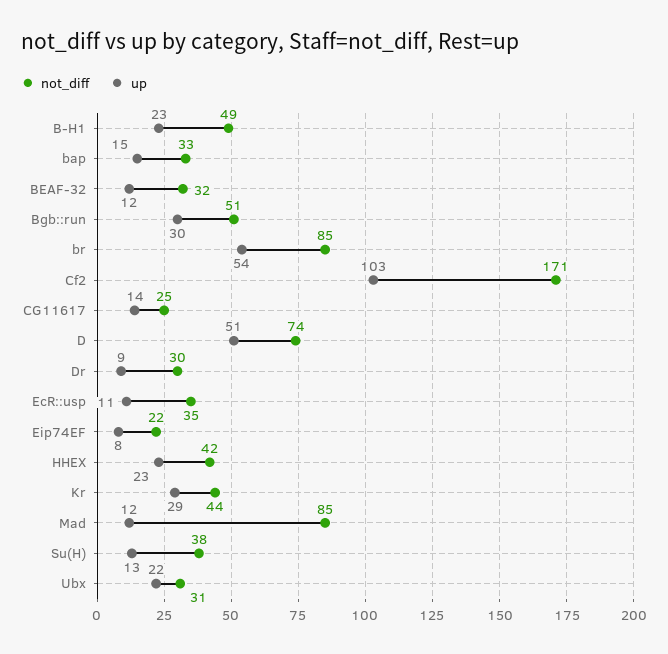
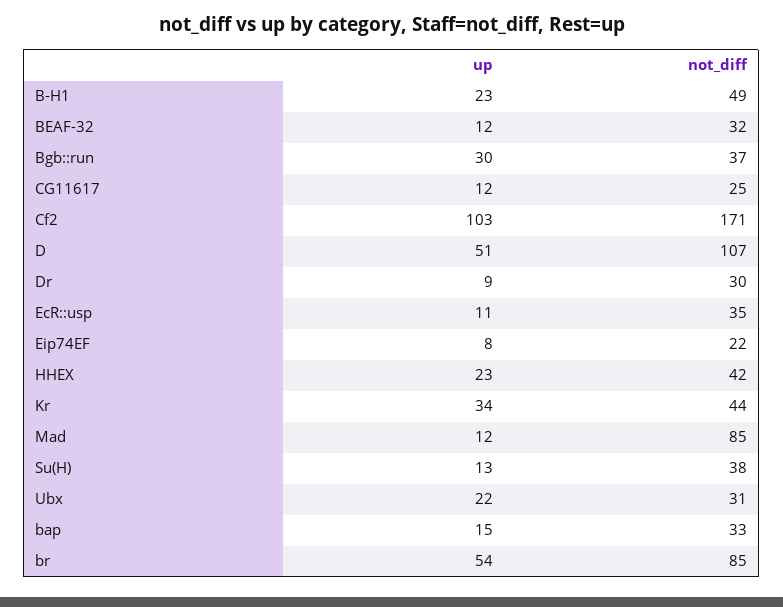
not_diff, Bgb::run: 51 -> 37
up, CG11617: 14 -> 12
not_diff, D: 74 -> 107
up, Kr: 29 -> 34

